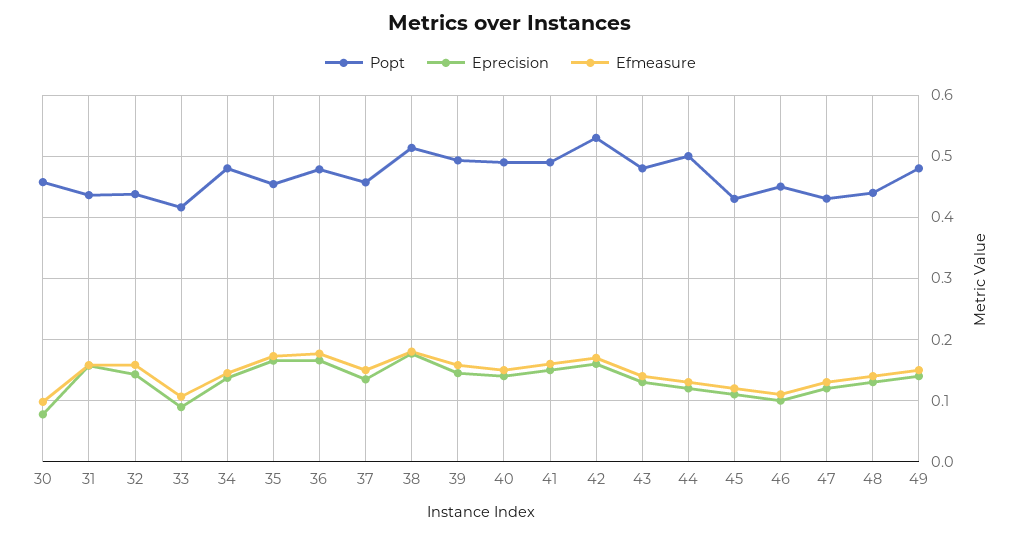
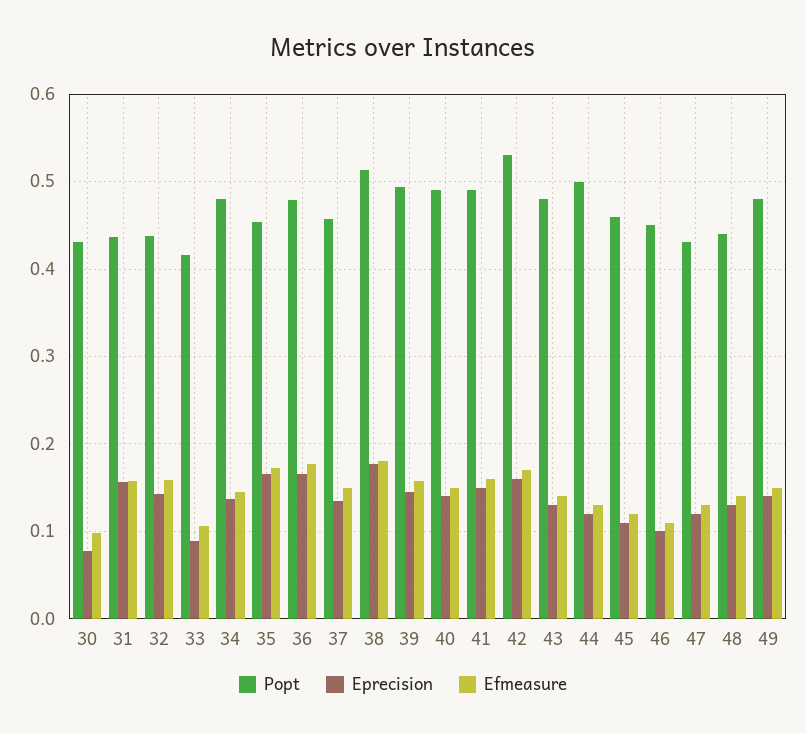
Popt, 30: 0.46 -> 0.43
Popt, 45: 0.43 -> 0.46

